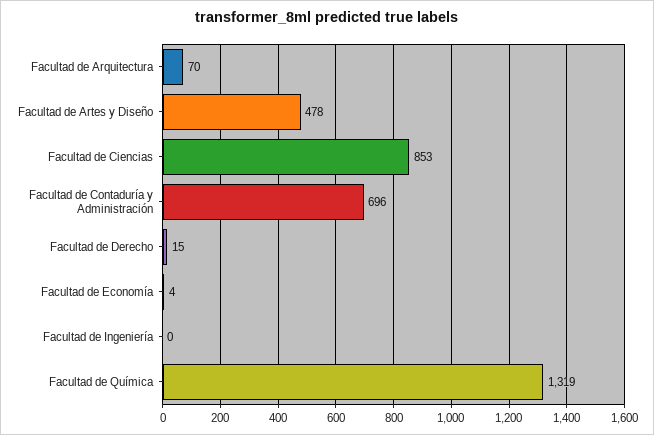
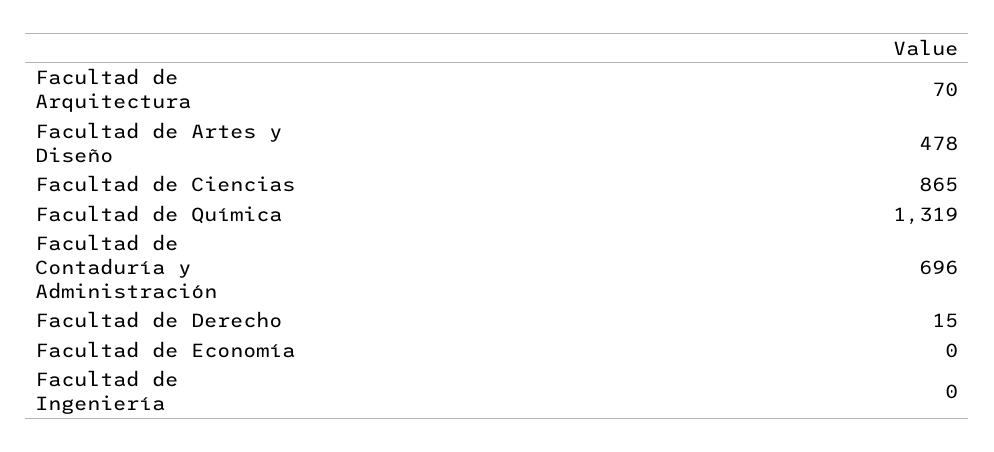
Facultad de Ciencias: 853 -> 865
Facultad de Economía: 4 -> 0

